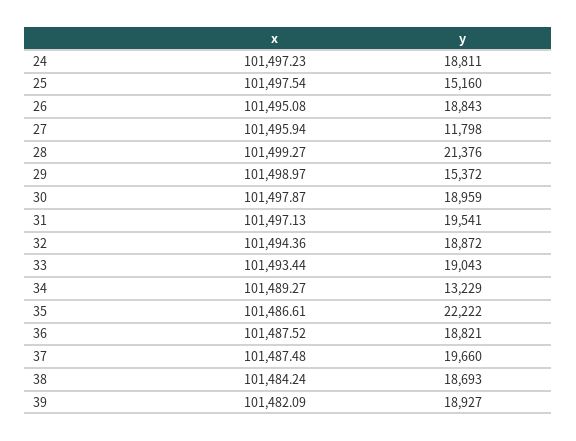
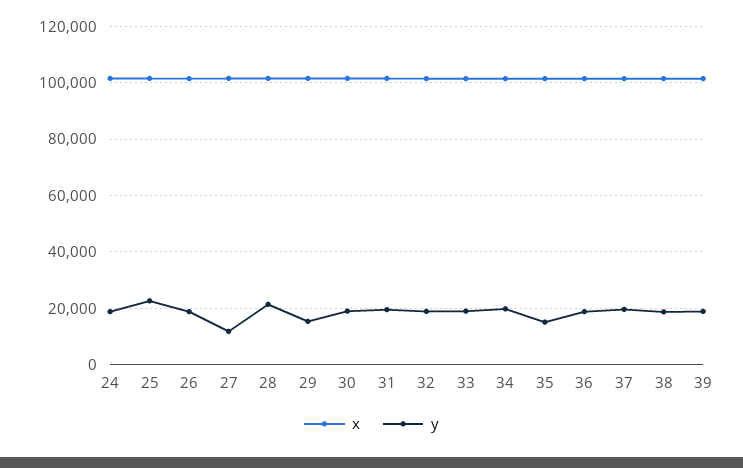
y, 25: 15160 -> 22500
y, 34: 13229 -> 20000
y, 35: 22222 -> 15000

